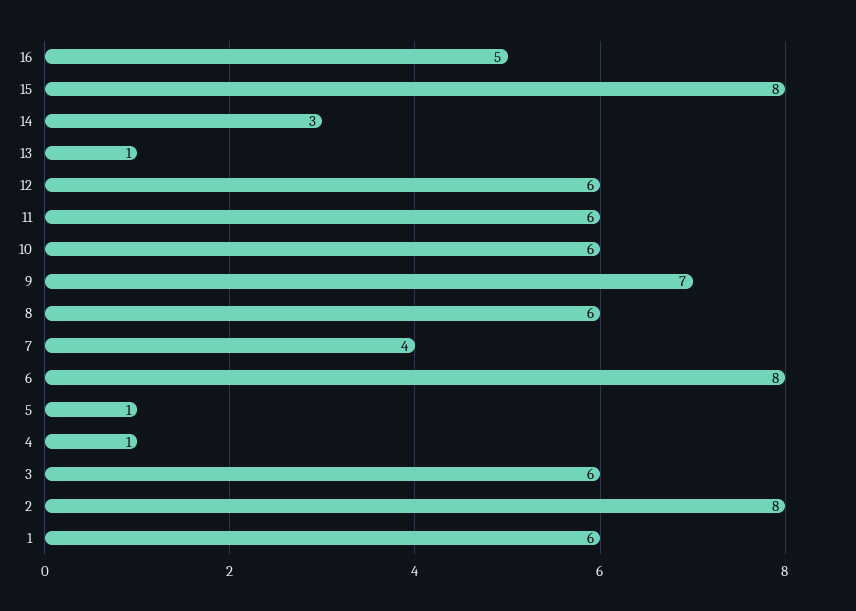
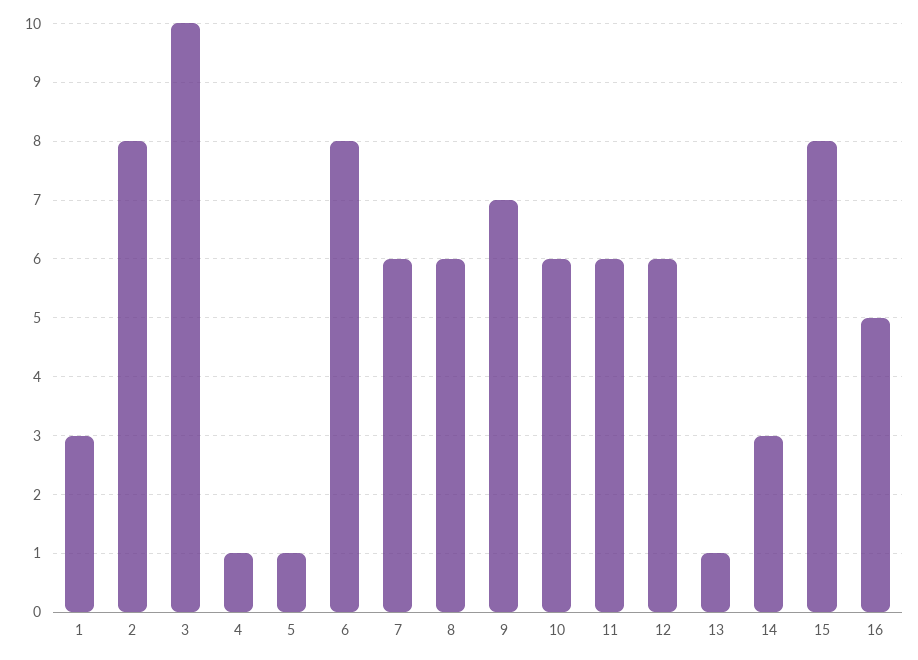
7: 4 -> 6
3: 6 -> 10
1: 6 -> 3

